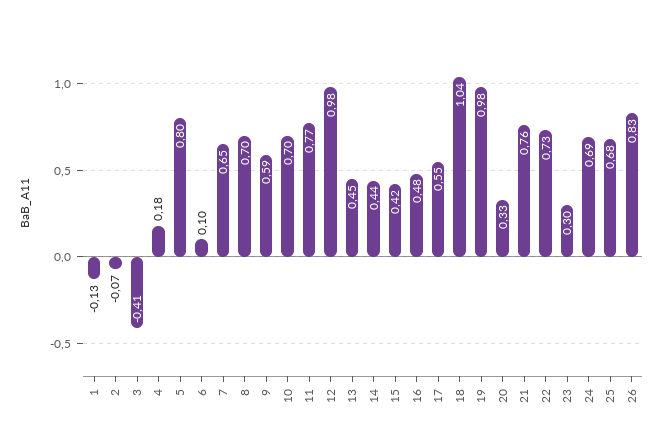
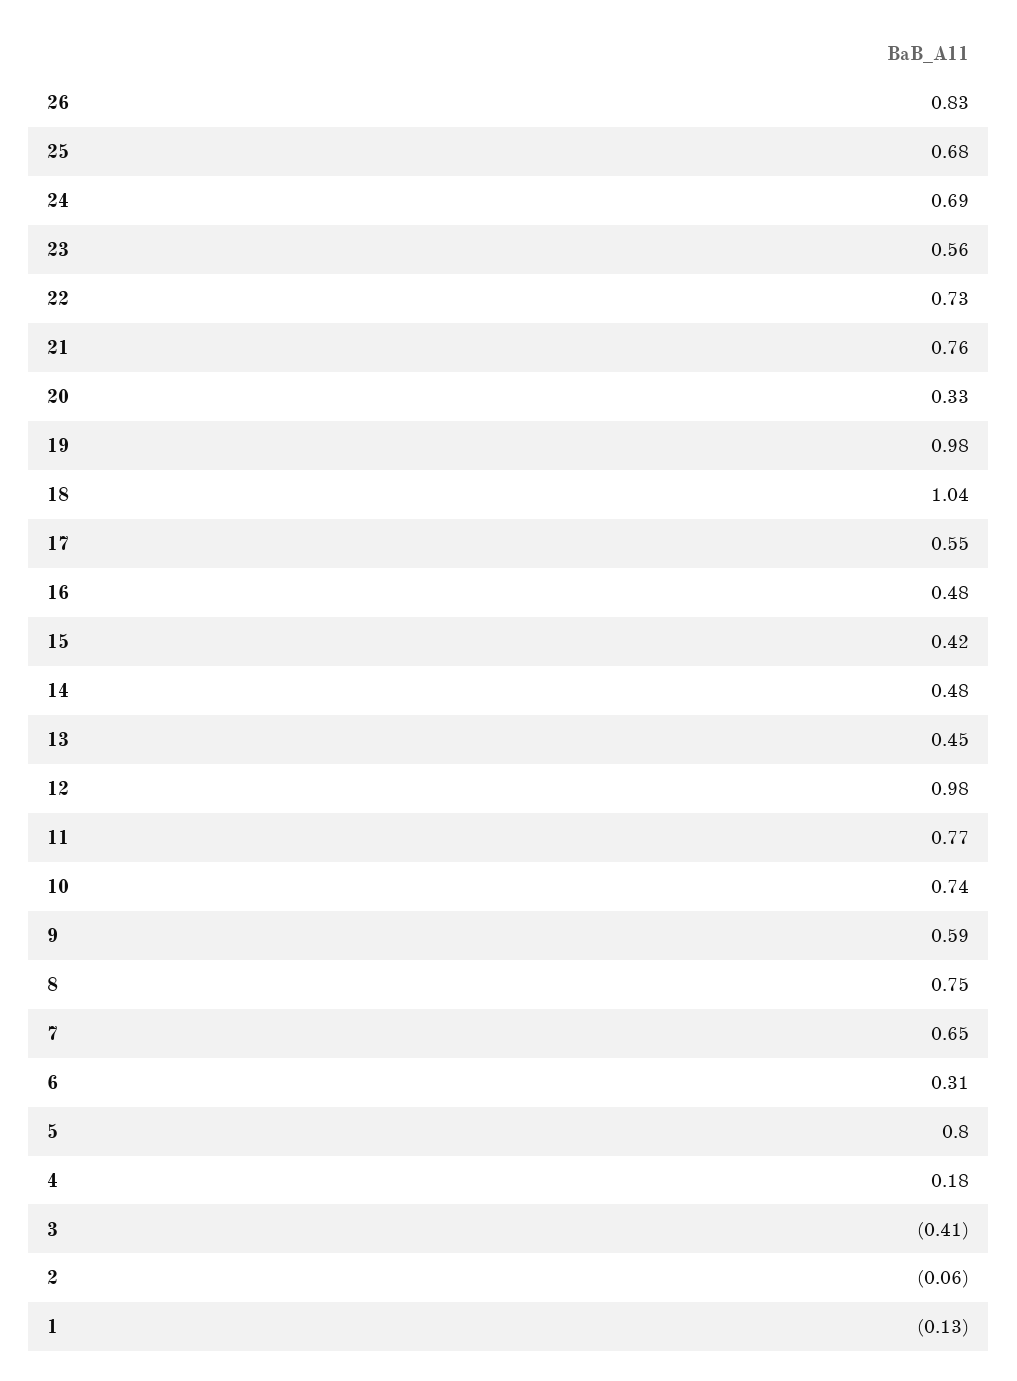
2: -0.07 -> -0.06
6: 0.1 -> 0.31
8: 0.7 -> 0.75
10: 0.7 -> 0.74
14: 0.44 -> 0.48
23: 0.3 -> 0.56

